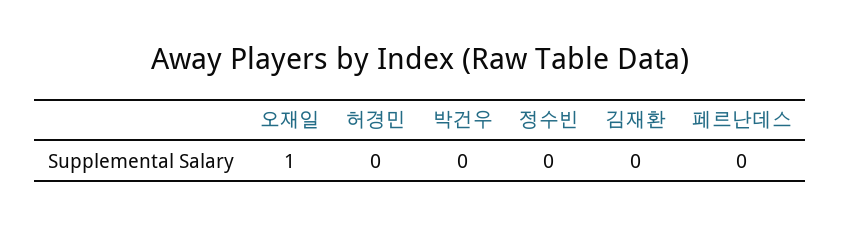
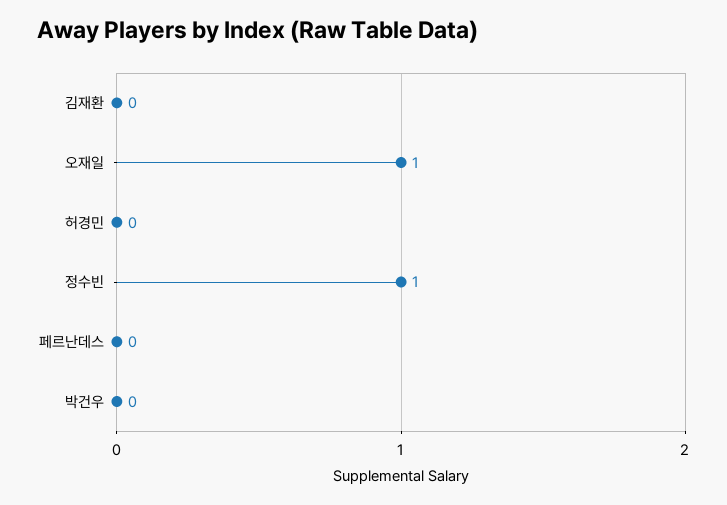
정수빈: 0 -> 1

